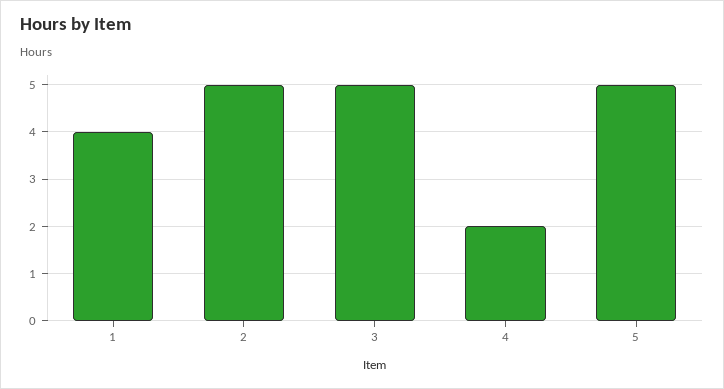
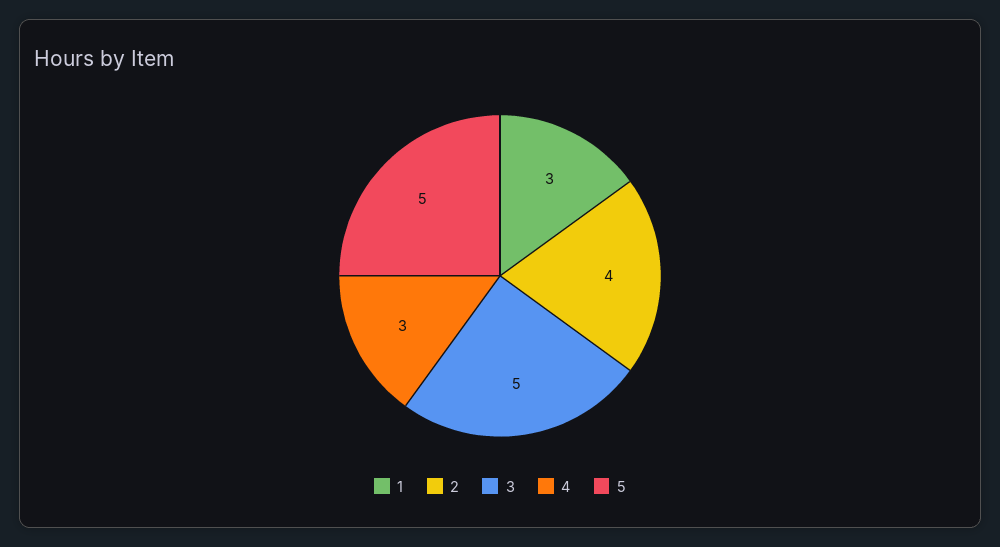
1: 4 -> 3
2: 5 -> 4
4: 2 -> 3

